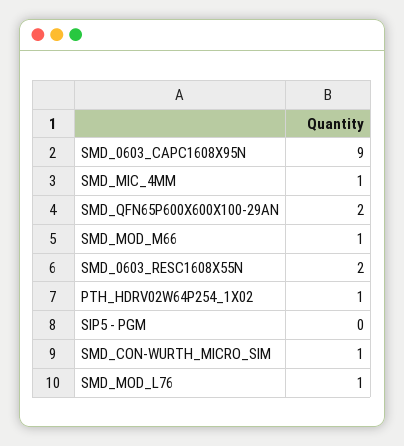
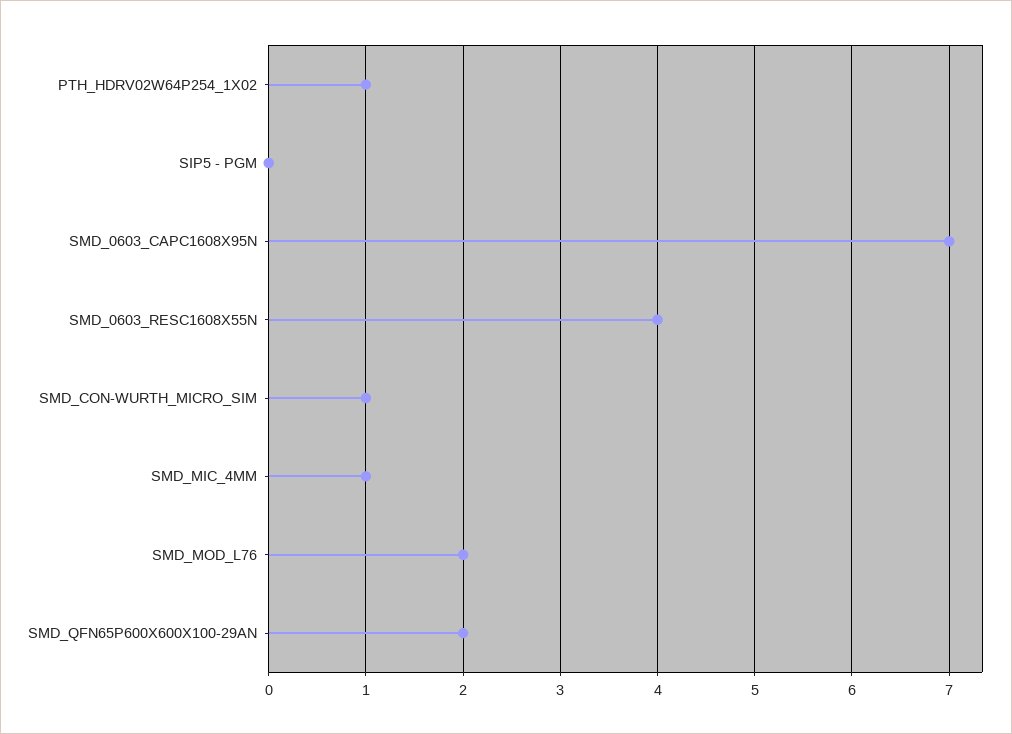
SMD_0603_CAPC1608X95N: 9 -> 7
SMD_MOD_M66: 1 -> none
SMD_0603_RESC1608X55N: 2 -> 4
SMD_MOD_L76: 1 -> 2

